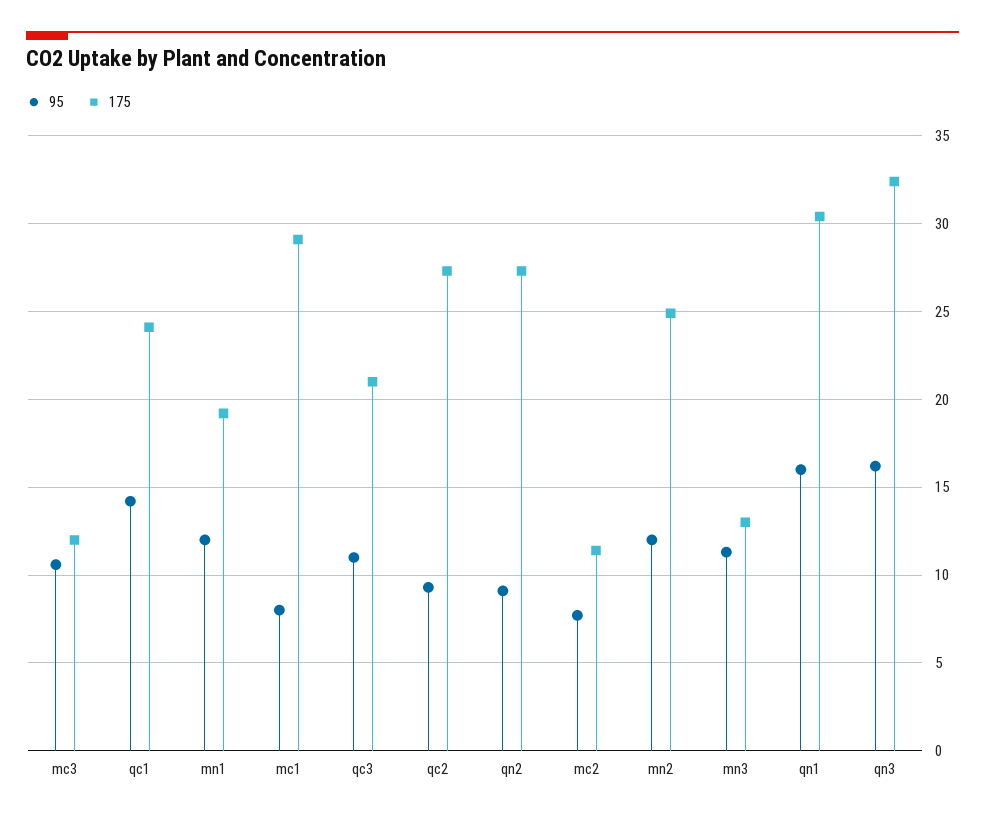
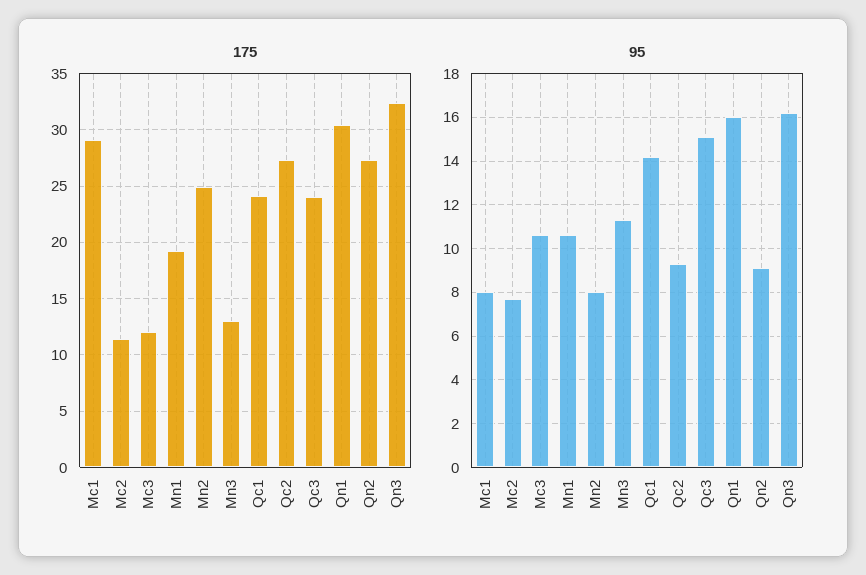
95, mn1: 12 -> 10.5
95, qc3: 11 -> 15
175, qc3: 21 -> 24
95, mn2: 12 -> 8

